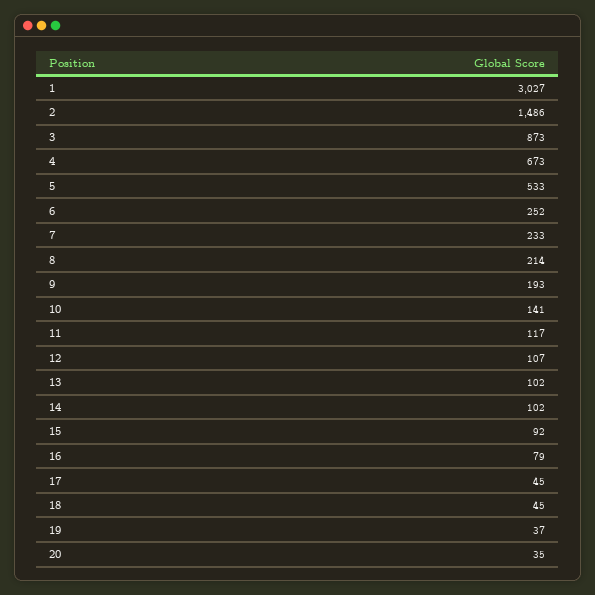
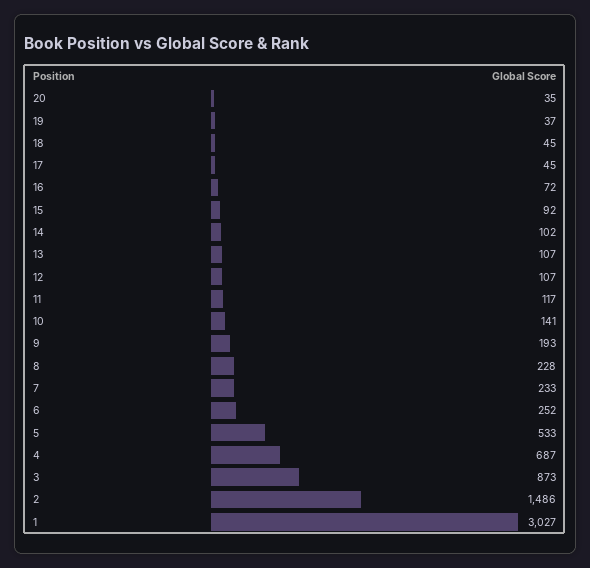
4: 673 -> 687
8: 214 -> 228
13: 102 -> 107
16: 79 -> 72

